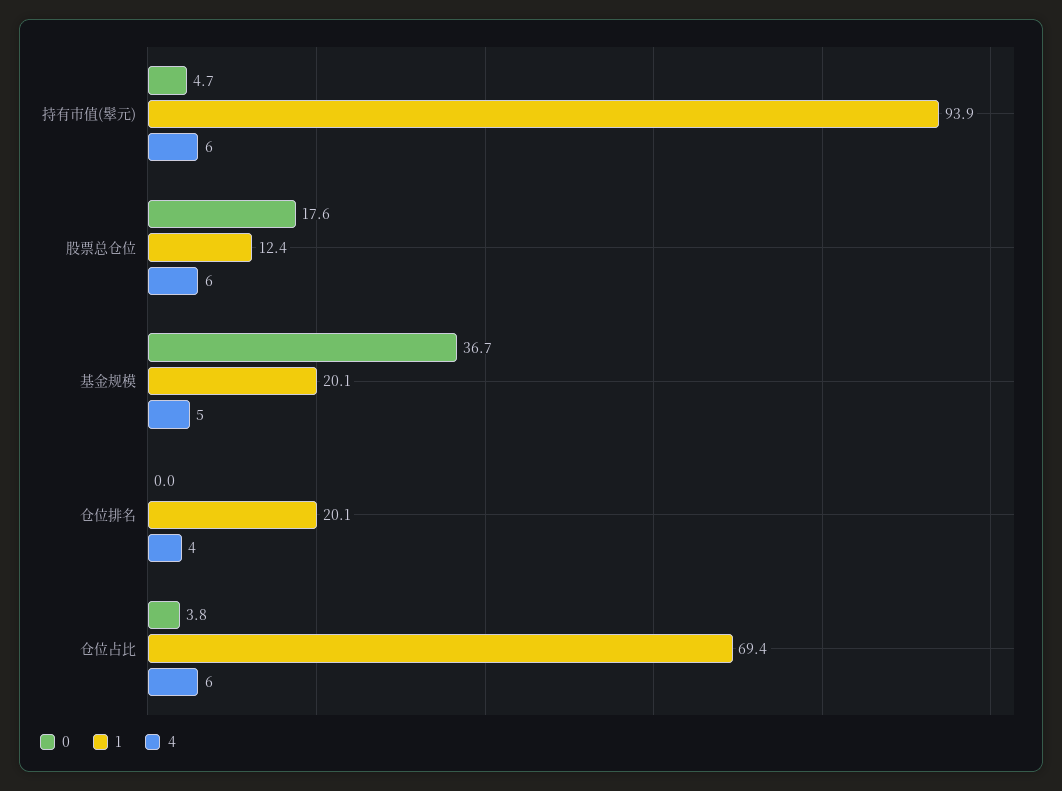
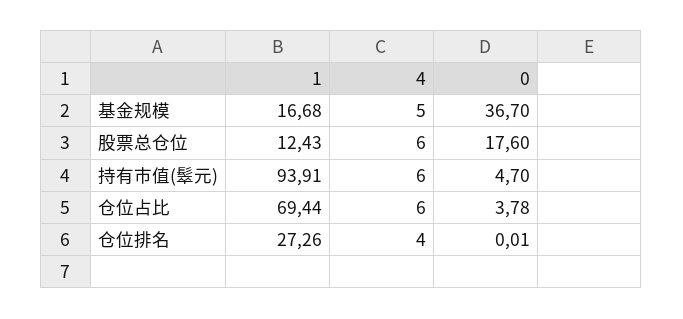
1, 基金规模: 20.1 -> 16.68
1, 仓位排名: 20.1 -> 27.26

